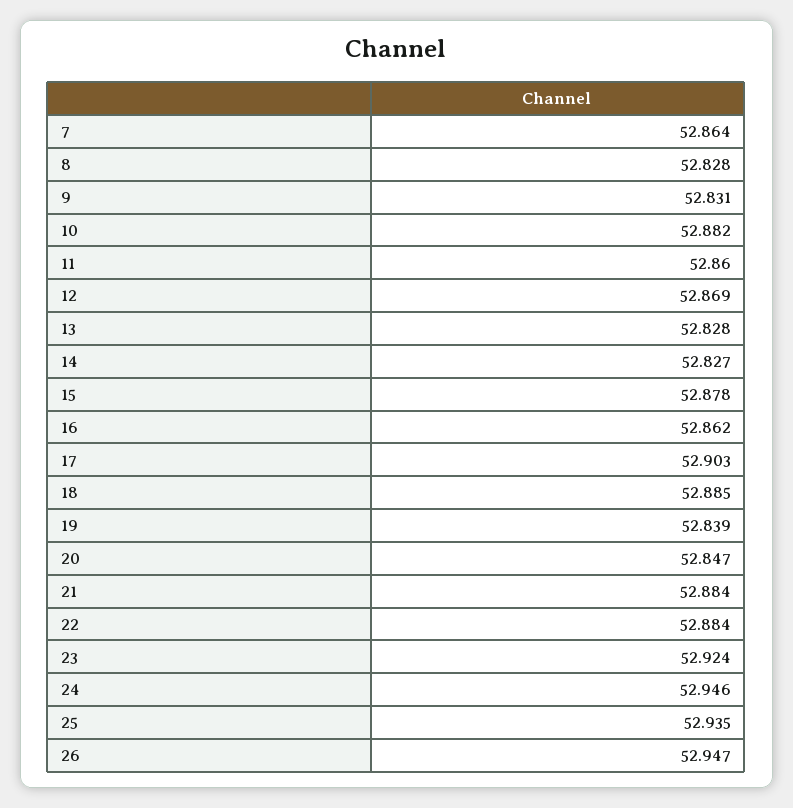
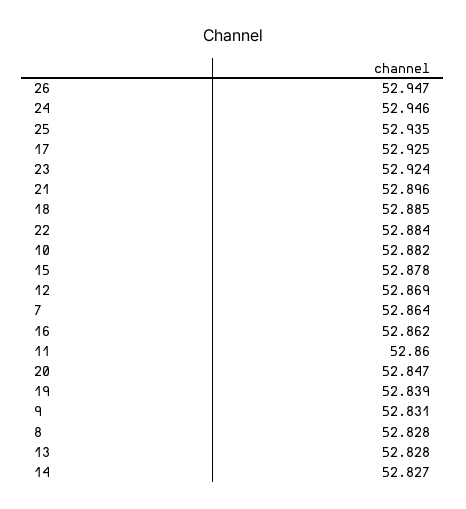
17: 52.903 -> 52.925
21: 52.884 -> 52.896

